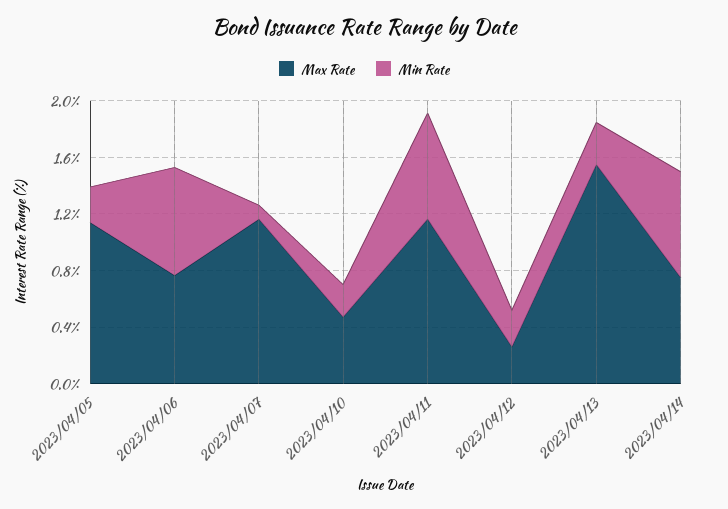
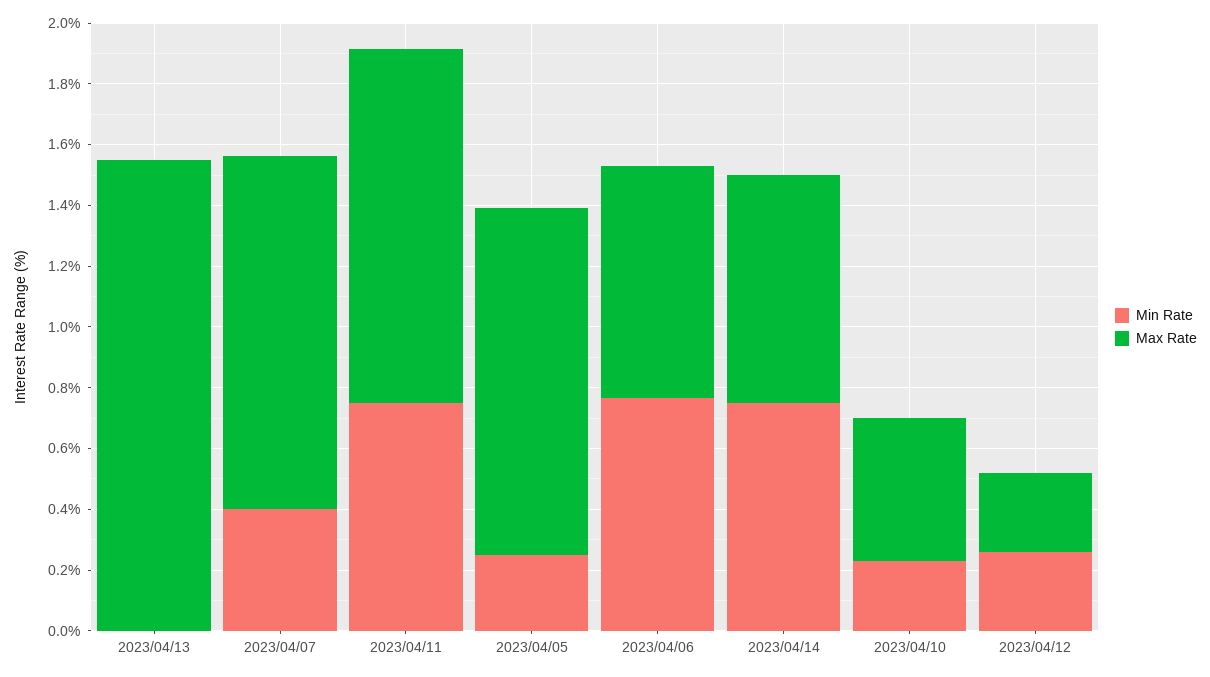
Min Rate, 2023/04/07: 0.1 -> 0.4
Min Rate, 2023/04/13: 0.3 -> 0

